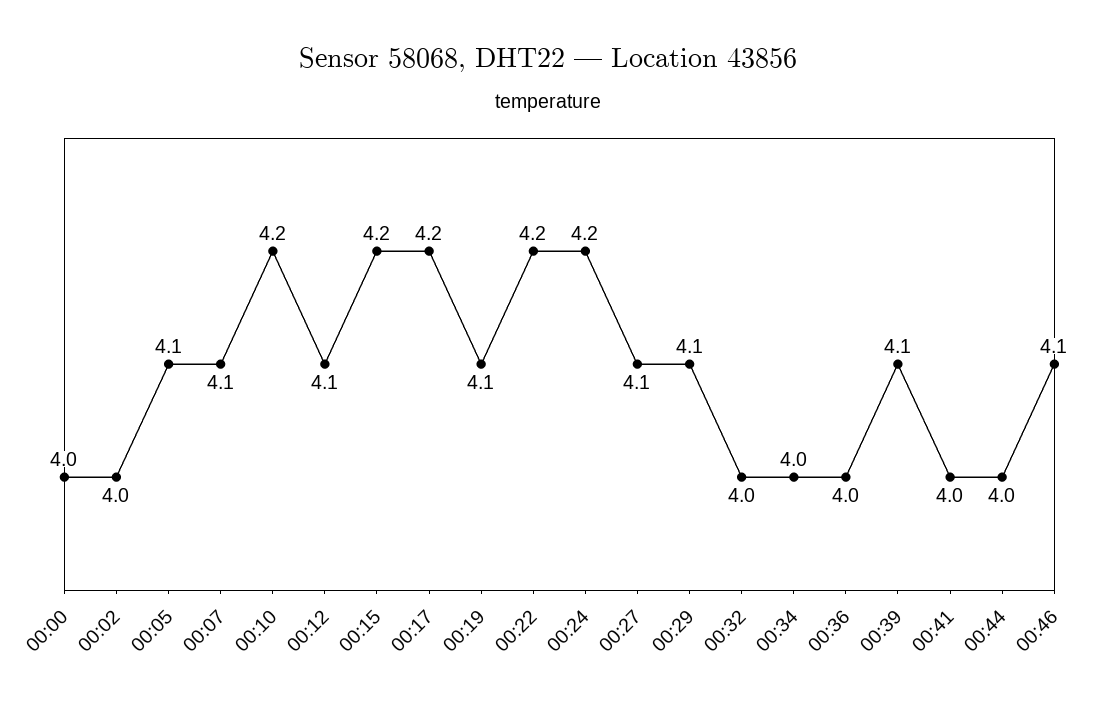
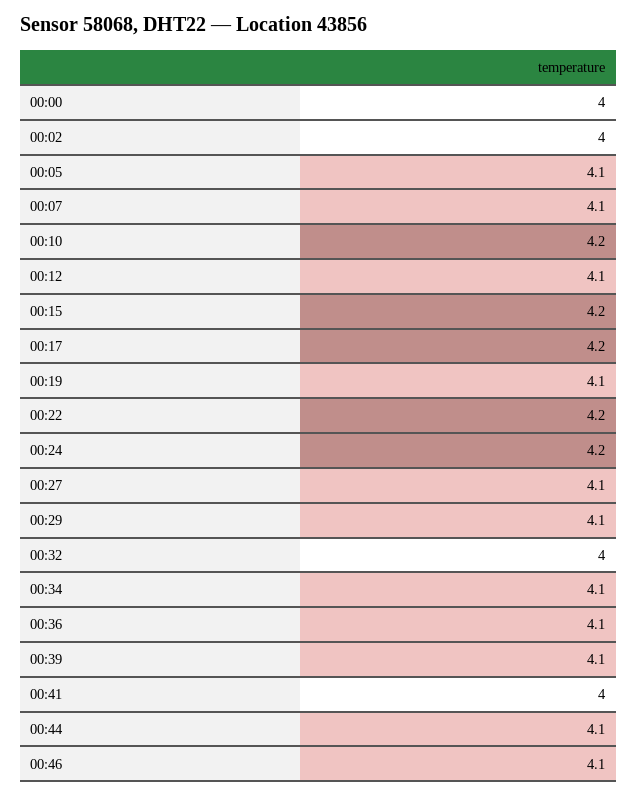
00:34: 4 -> 4.1
00:36: 4 -> 4.1
00:44: 4 -> 4.1

